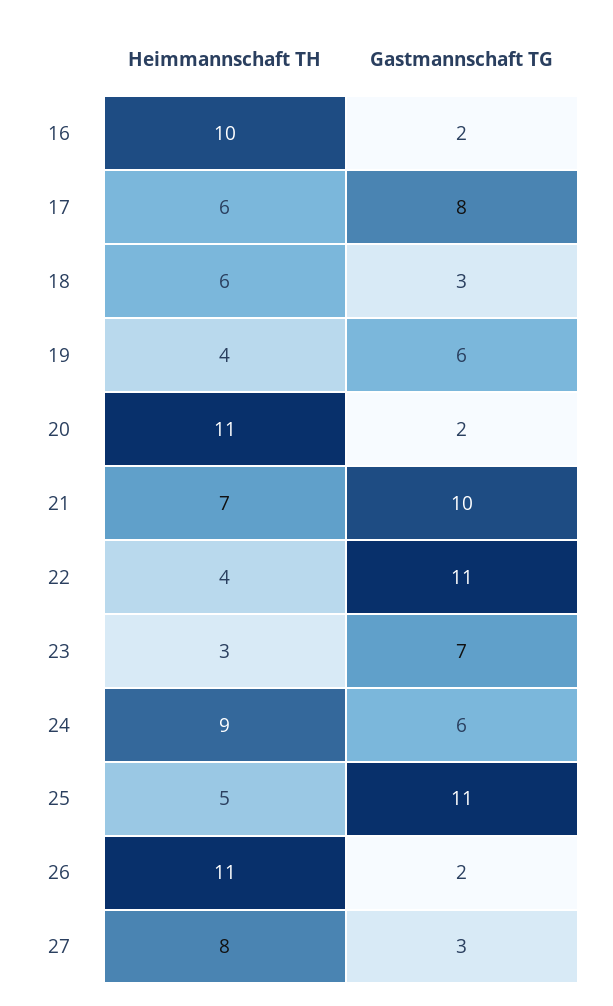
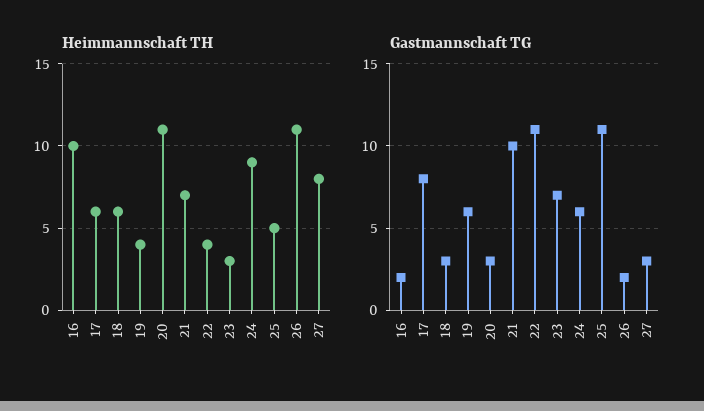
Gastmannschaft TG, 20: 2 -> 3

